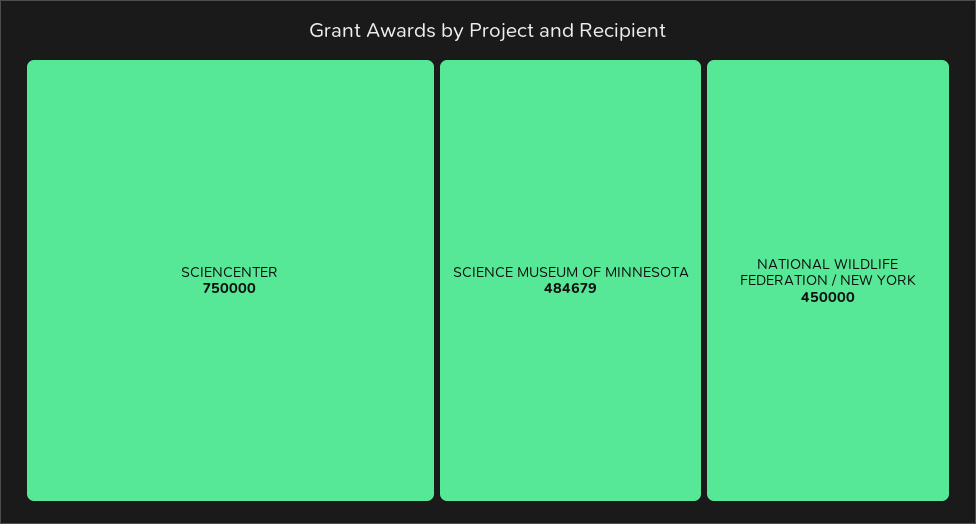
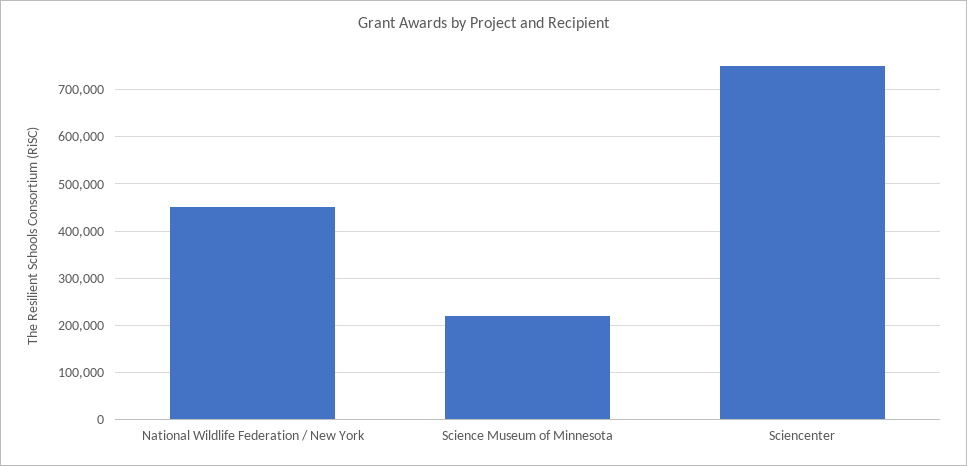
SCIENCE MUSEUM OF MINNESOTA: 484679 -> 220000

